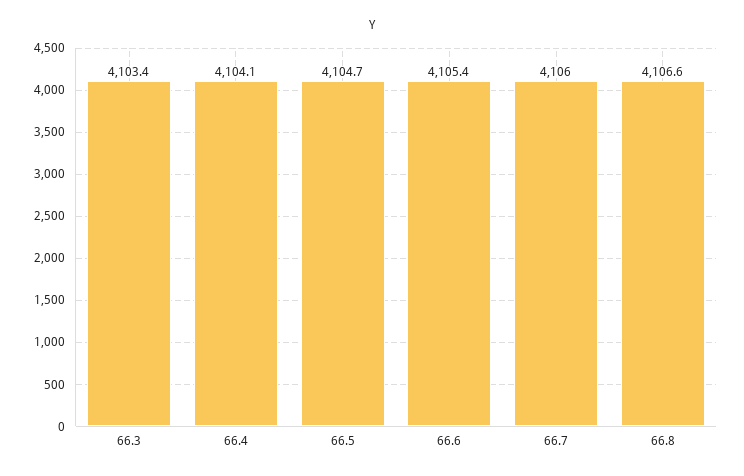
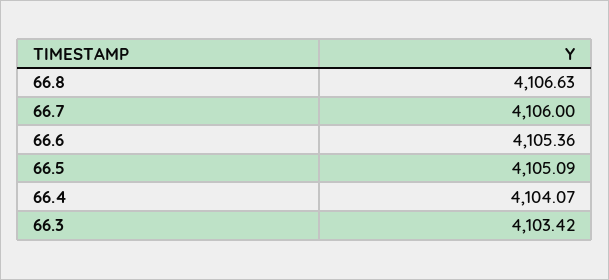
66.5: 4104.7 -> 4105.09

